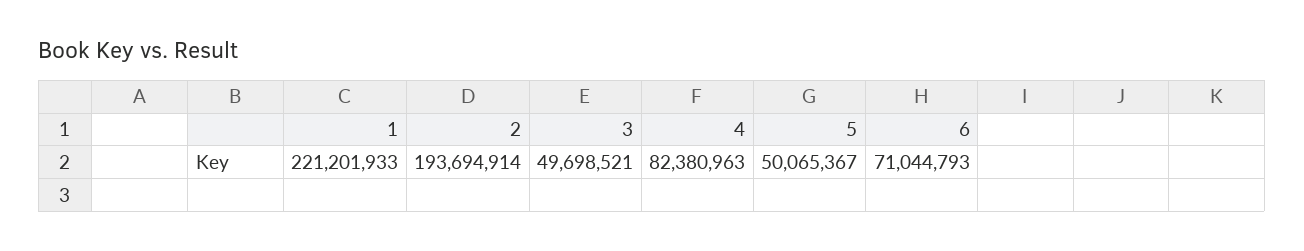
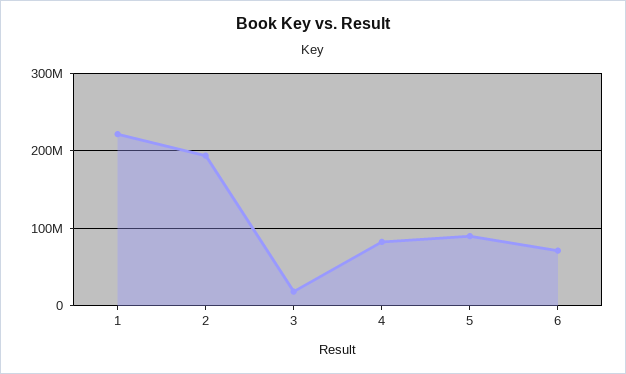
3: 49698521 -> 20000000
5: 50065367 -> 90000000

